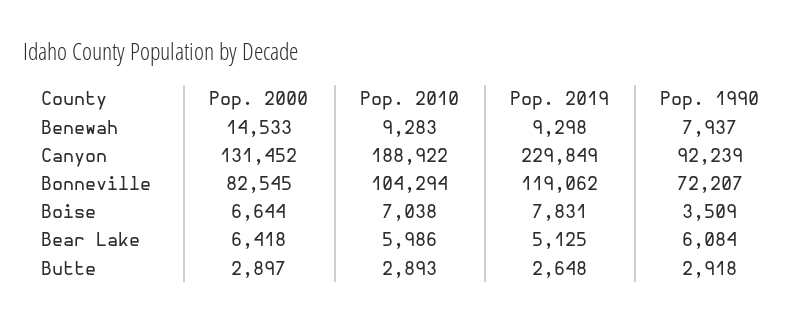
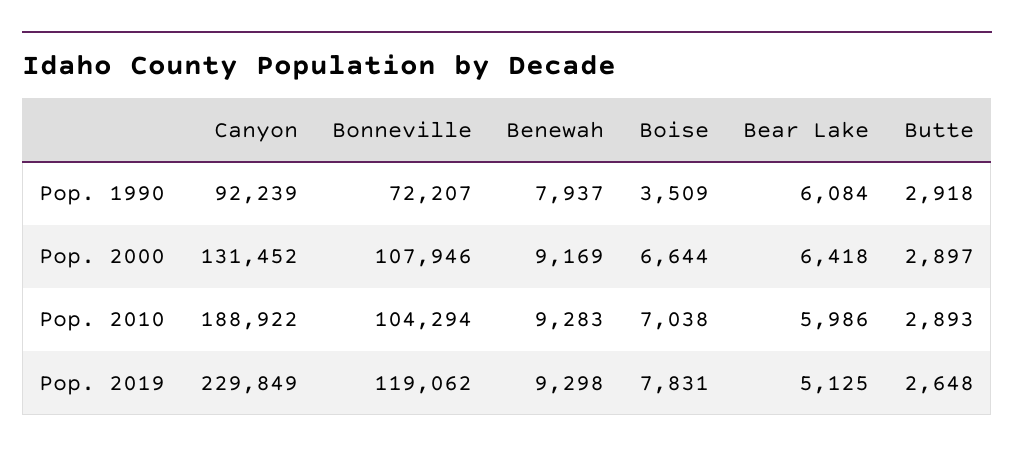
Pop. 2000, Benewah: 14533 -> 9169
Pop. 2000, Bonneville: 82545 -> 107946

